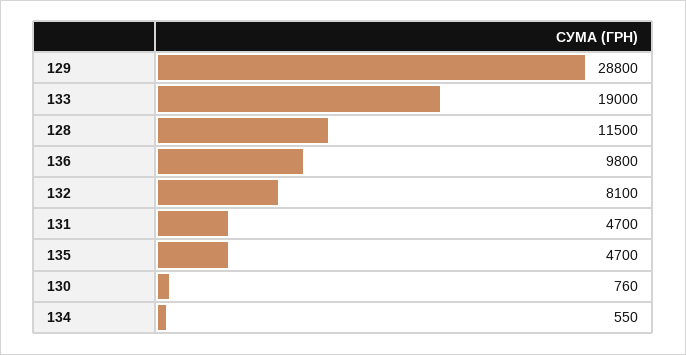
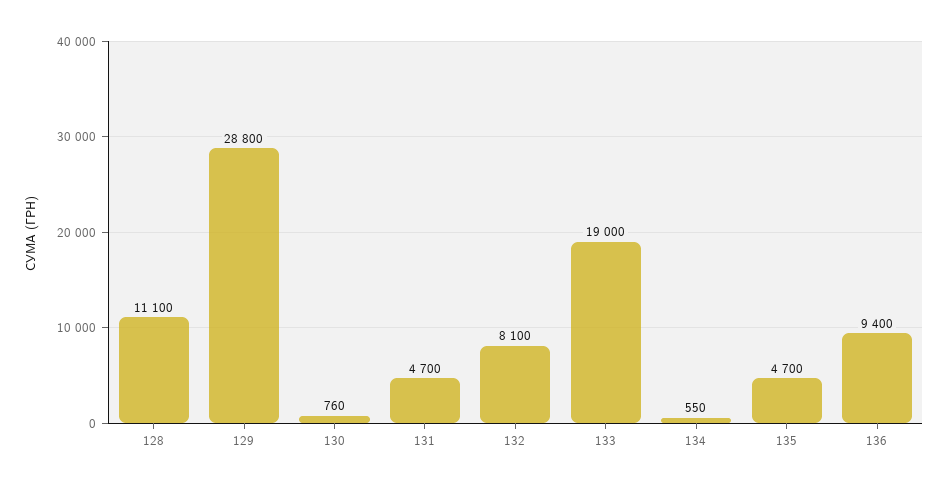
128: 11500 -> 11100
136: 9800 -> 9400

